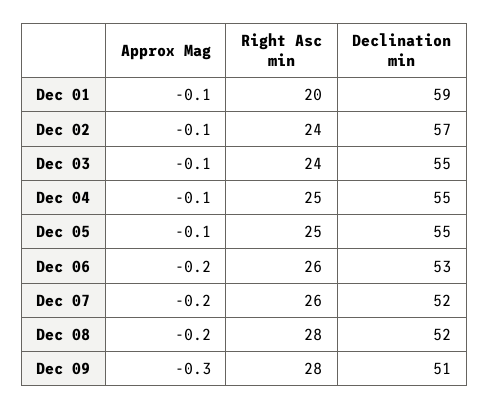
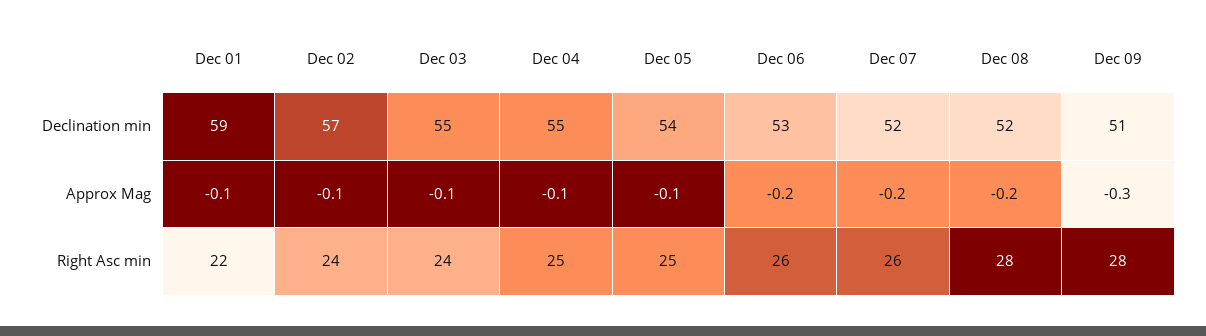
Right Asc min, Dec 01: 20 -> 22
Declination min, Dec 05: 55 -> 54

